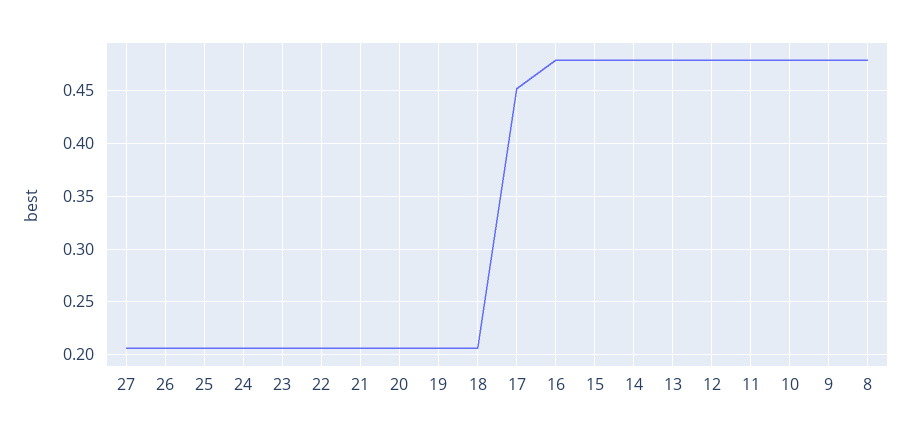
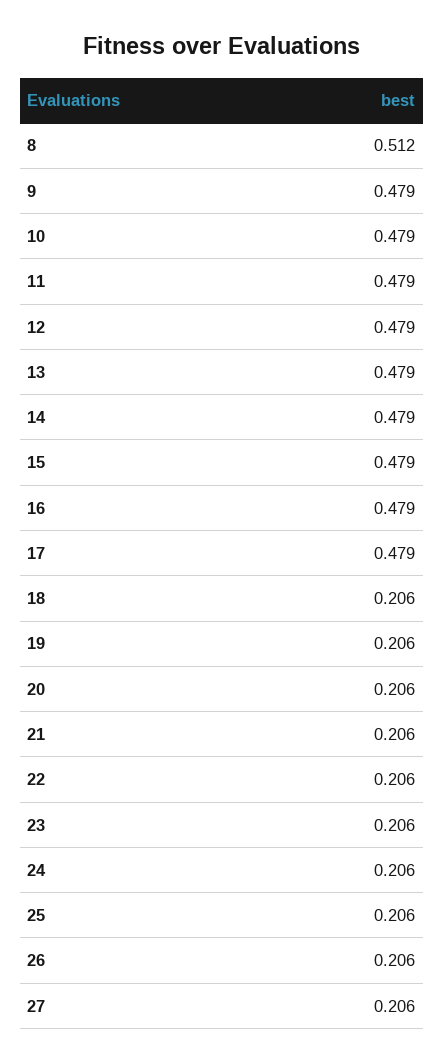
17: 0.45 -> 0.479
8: 0.48 -> 0.512

